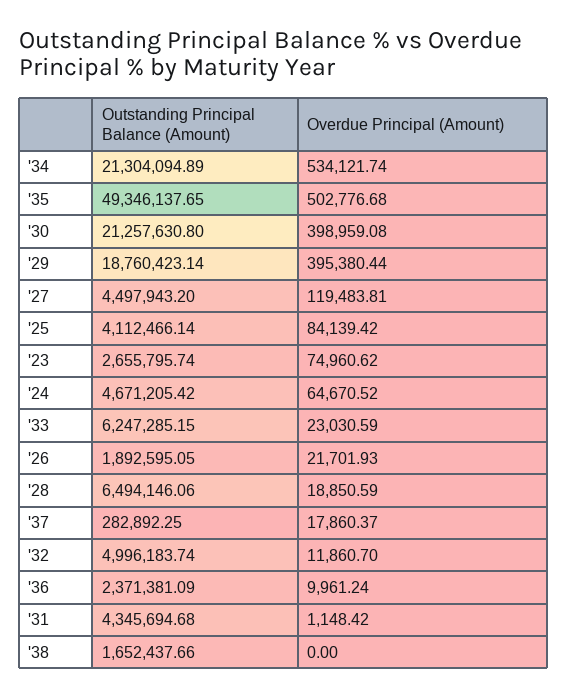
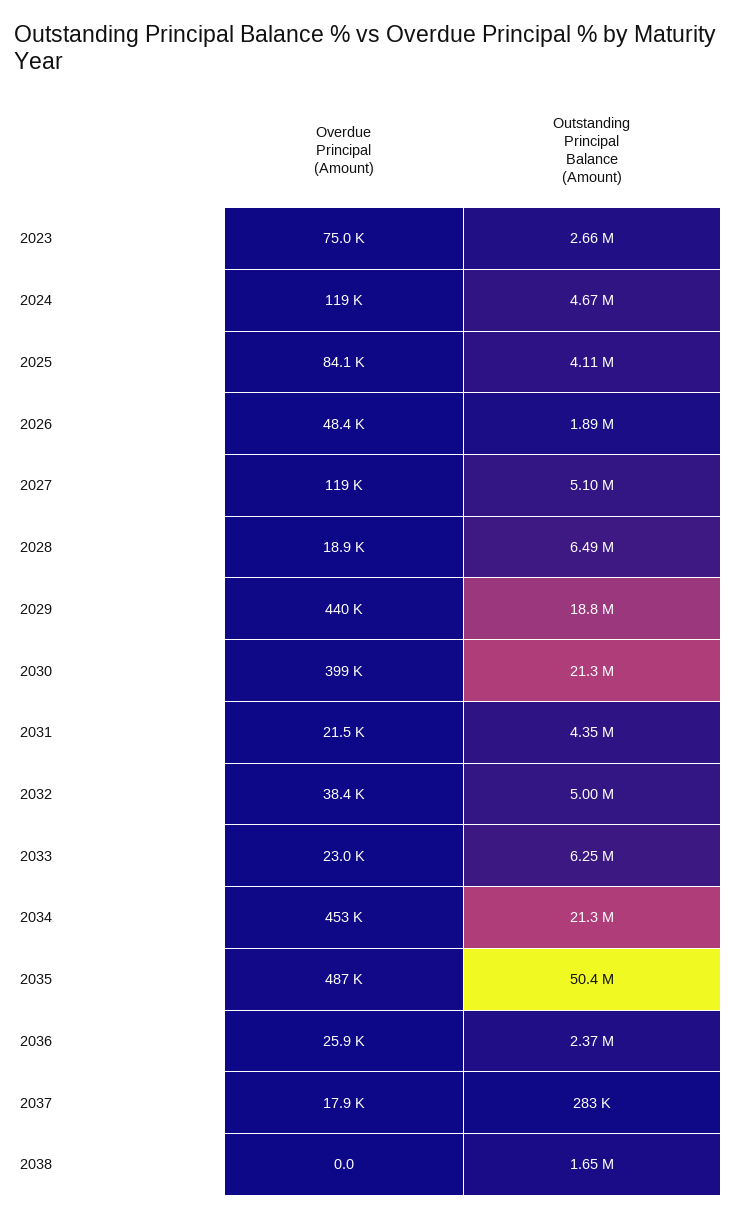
Overdue Principal (Amount), '34: 534121.74 -> 453000
Outstanding Principal Balance (Amount), '35: 49346137.65 -> 50400000
Overdue Principal (Amount), '35: 502776.68 -> 487000
Overdue Principal (Amount), '29: 395380.44 -> 440000
Outstanding Principal Balance (Amount), '27: 4497943.2 -> 5100000
Overdue Principal (Amount), '24: 64670.52 -> 119000
Overdue Principal (Amount), '26: 21701.93 -> 48400
Overdue Principal (Amount), '32: 11860.7 -> 38400
Overdue Principal (Amount), '36: 9961.24 -> 25900
Overdue Principal (Amount), '31: 1148.42 -> 21500

